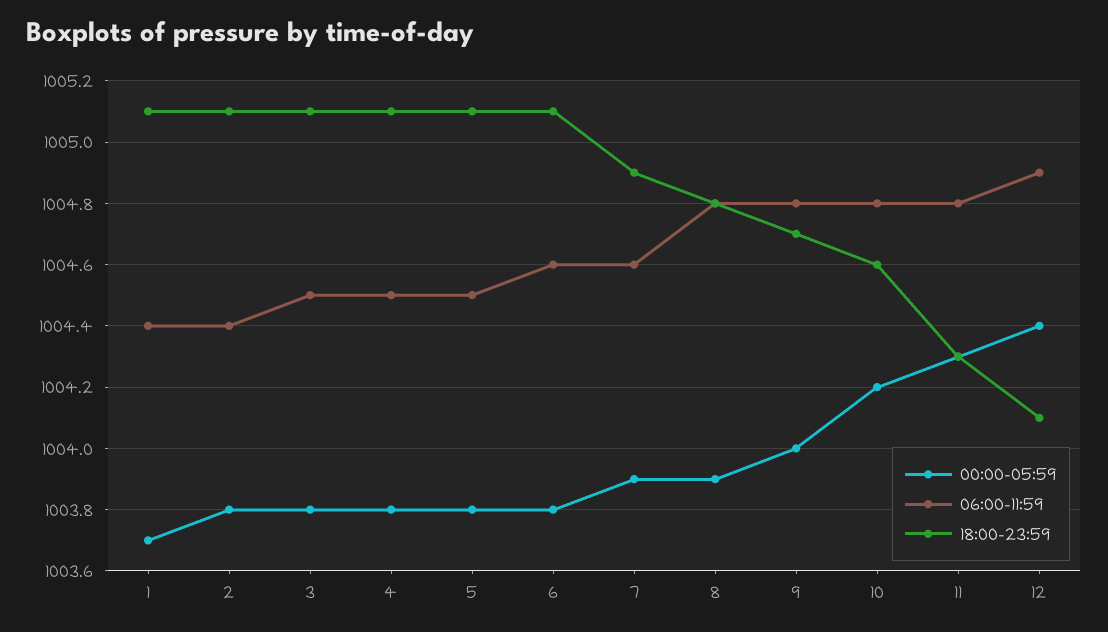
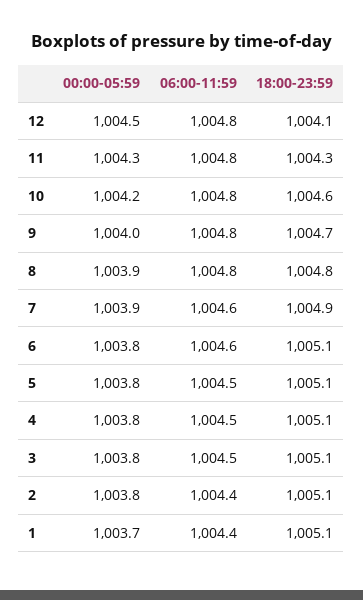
00:00-05:59, 12: 1004.4 -> 1004.5
06:00-11:59, 12: 1004.9 -> 1004.8

